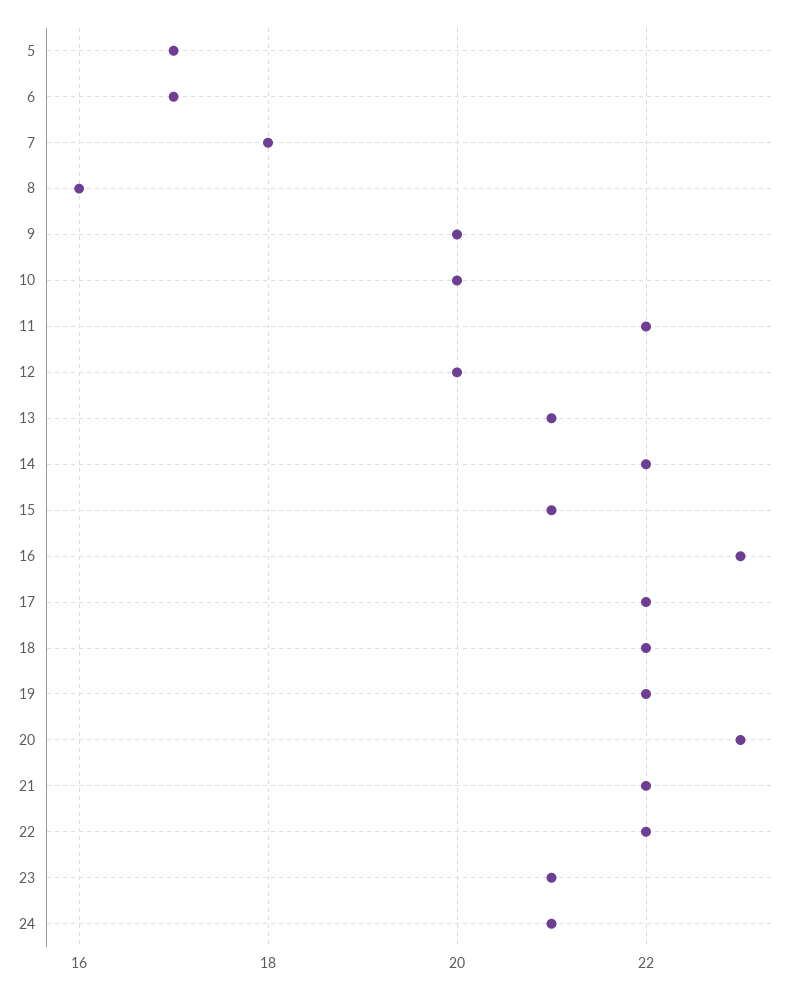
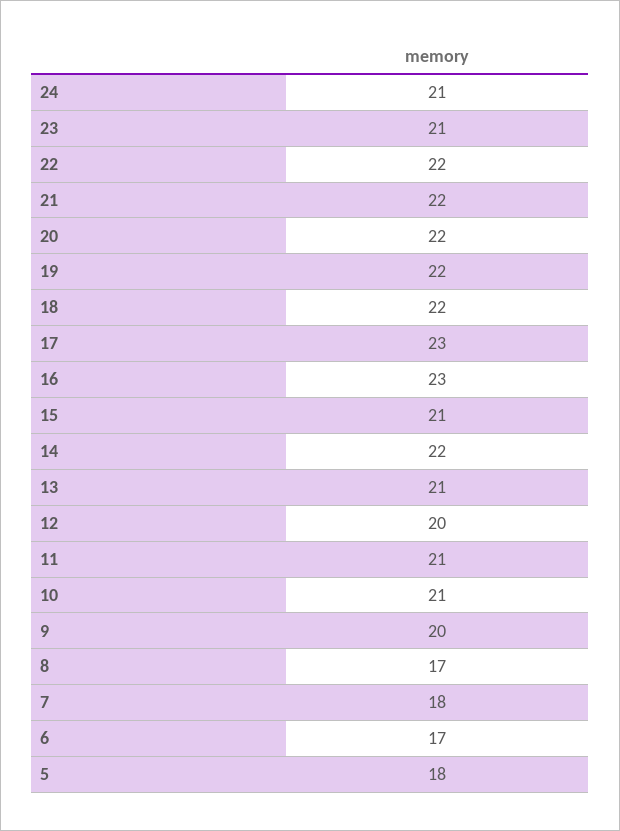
5: 17 -> 18
8: 16 -> 17
10: 20 -> 21
11: 22 -> 21
17: 22 -> 23
20: 23 -> 22

